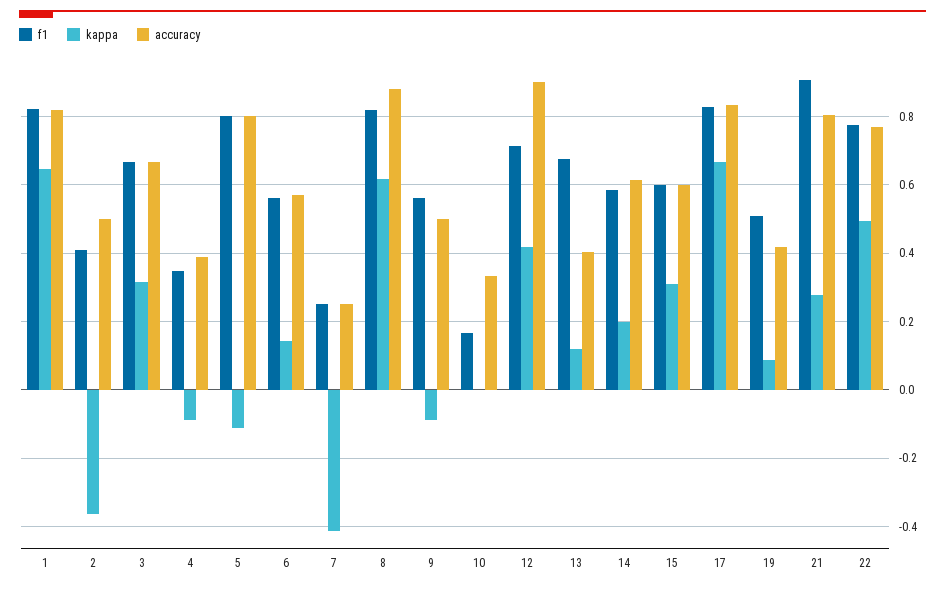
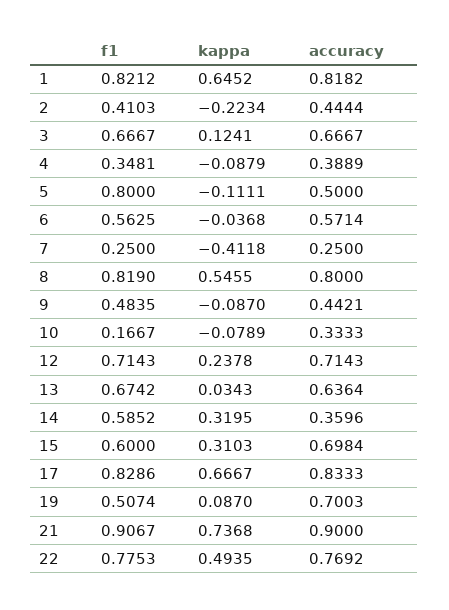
kappa, 2: -0.36 -> -0.2234
accuracy, 2: 0.5 -> 0.4444
kappa, 3: 0.32 -> 0.1241
accuracy, 5: 0.8 -> 0.5
kappa, 6: 0.14 -> -0.0368
kappa, 8: 0.62 -> 0.5455
accuracy, 8: 0.88 -> 0.8
f1, 9: 0.56 -> 0.4835
accuracy, 9: 0.5 -> 0.4421
kappa, 10: 0 -> -0.0789
kappa, 12: 0.42 -> 0.2378
accuracy, 12: 0.9 -> 0.7143
kappa, 13: 0.12 -> 0.0343
accuracy, 13: 0.4 -> 0.6364
kappa, 14: 0.2 -> 0.3195
accuracy, 14: 0.62 -> 0.3596
accuracy, 15: 0.6 -> 0.6984
accuracy, 19: 0.42 -> 0.7003
kappa, 21: 0.28 -> 0.7368
accuracy, 21: 0.8 -> 0.9

